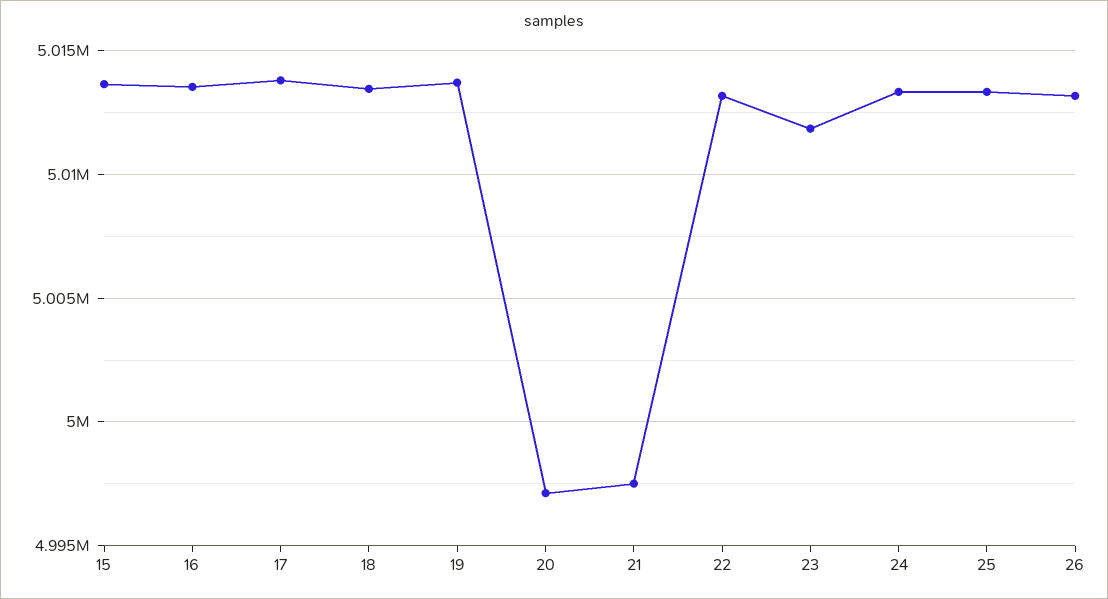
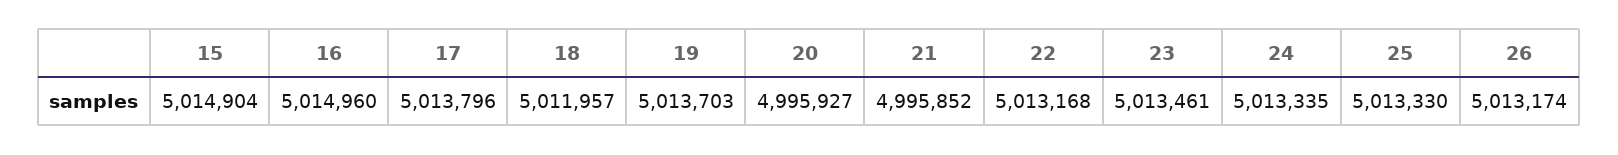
15: 5013500 -> 5014904
16: 5013500 -> 5014960
18: 5013500 -> 5011957
20: 4997000 -> 4995927
21: 4997500 -> 4995852
23: 5012000 -> 5013461

